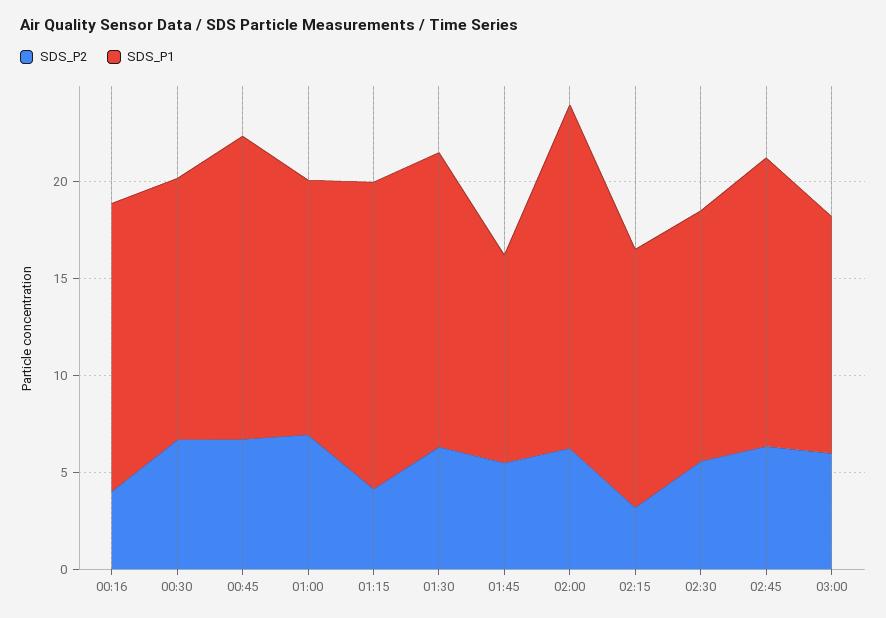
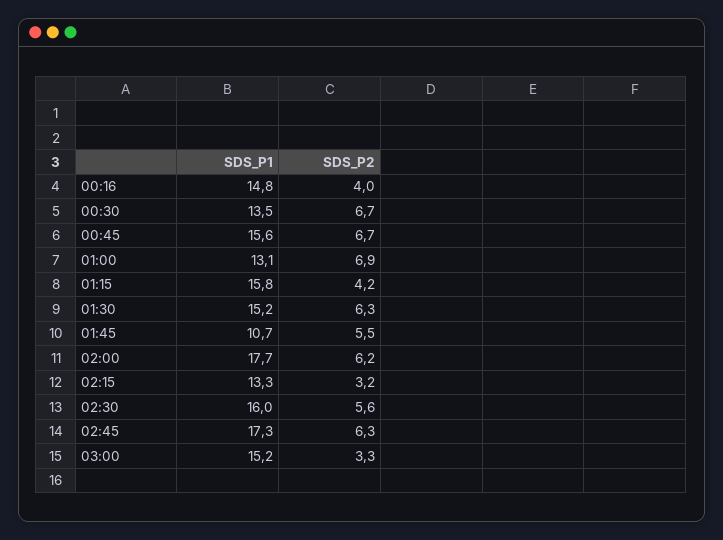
SDS_P1, 02:30: 13 -> 16
SDS_P1, 02:45: 15 -> 17.3
SDS_P2, 03:00: 6 -> 3.3
SDS_P1, 03:00: 12 -> 15.2

